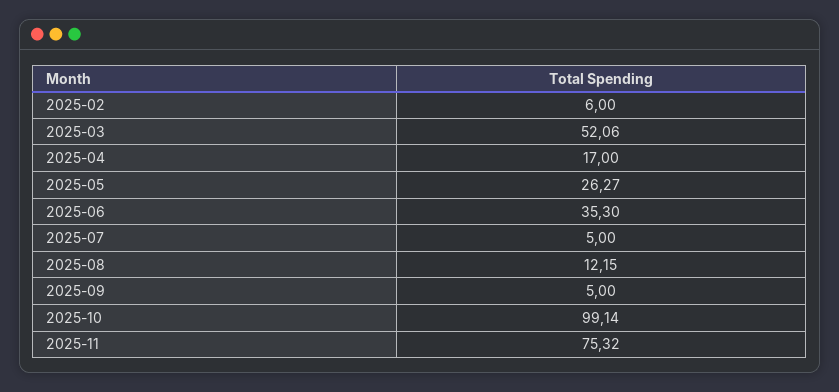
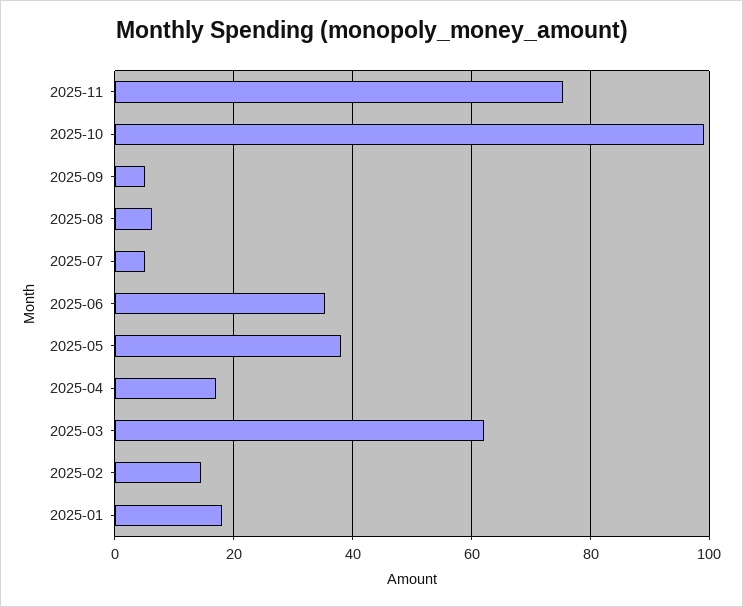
2025-02: 6 -> 14
2025-03: 52.06 -> 62
2025-05: 26.27 -> 38
2025-08: 12.15 -> 6
2025-01: none -> 18

